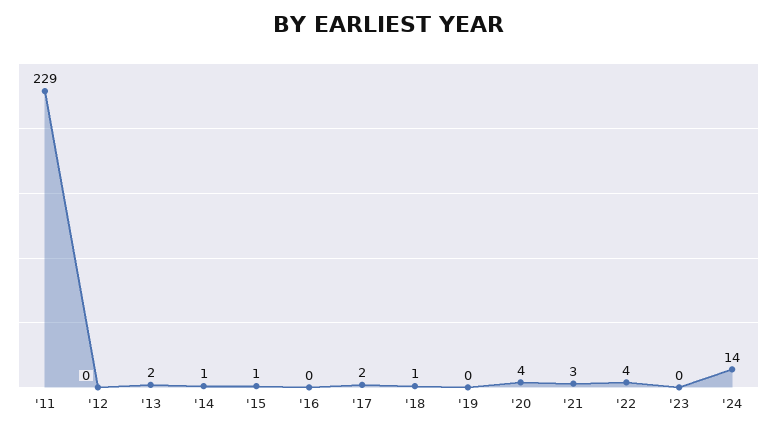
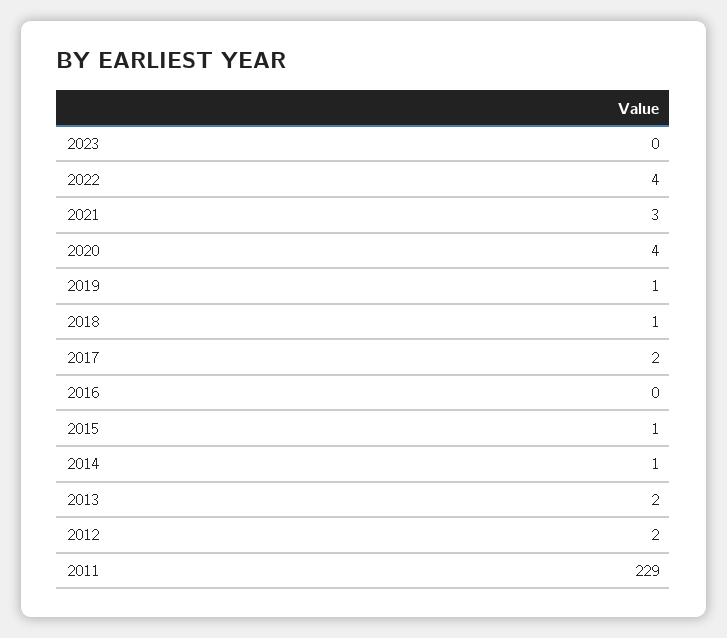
'12: 0 -> 2
'19: 0 -> 1
'24: 14 -> none

